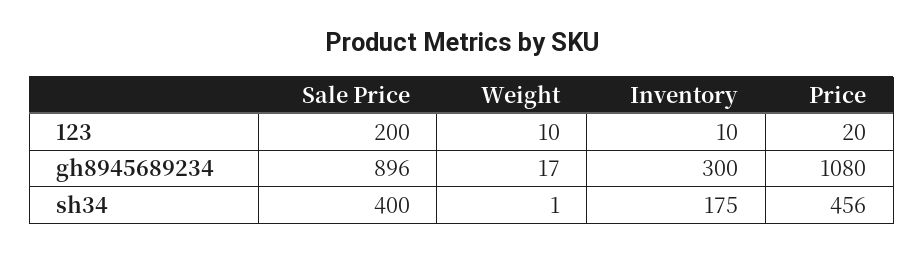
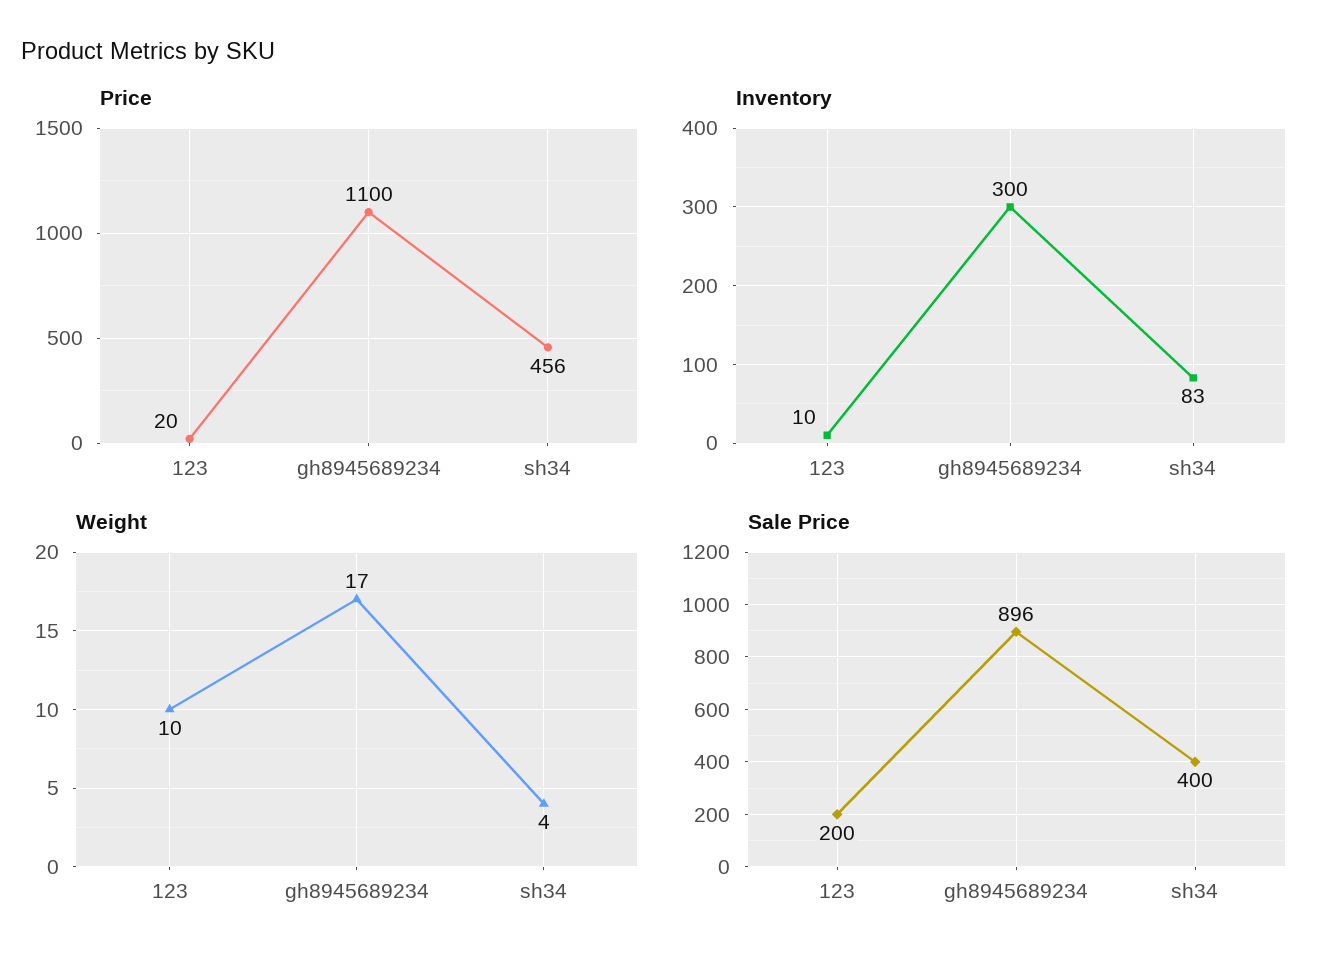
Price, gh8945689234: 1080 -> 1100
Weight, sh34: 1 -> 4
Inventory, sh34: 175 -> 83

